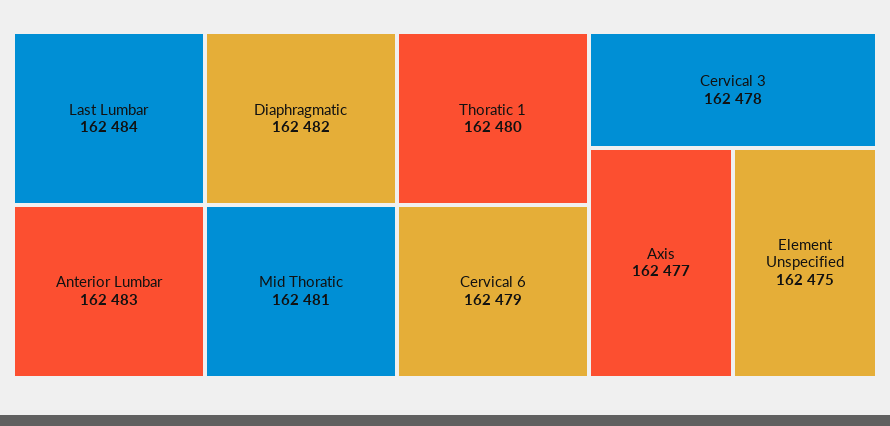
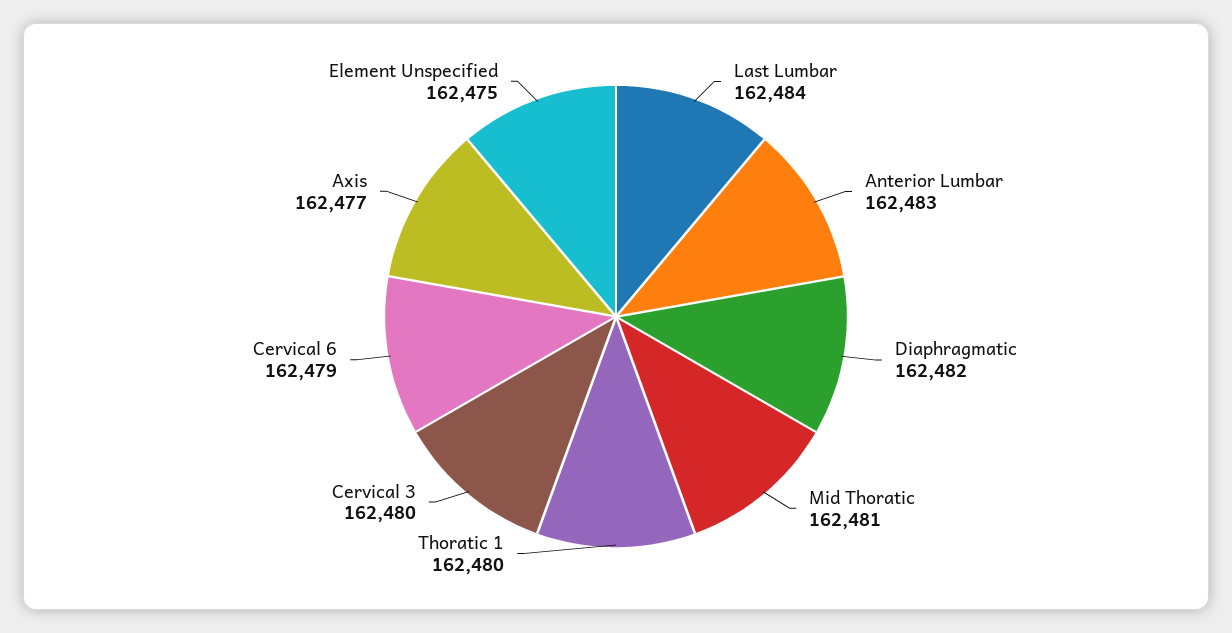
Cervical 3: 162478 -> 162480

